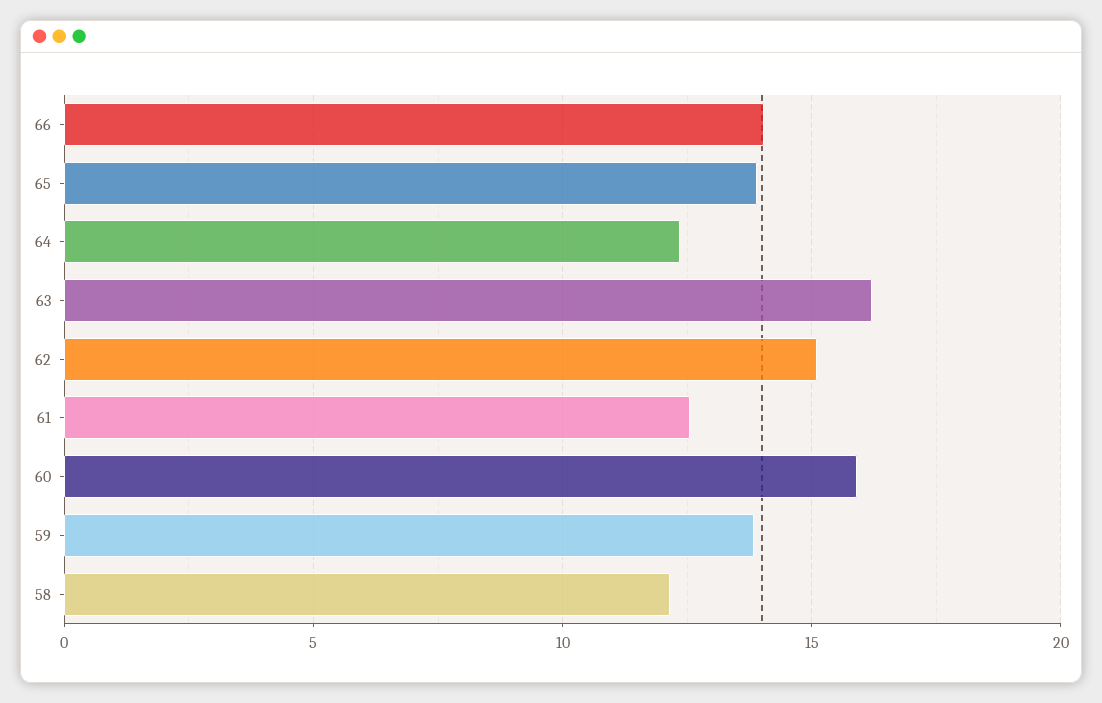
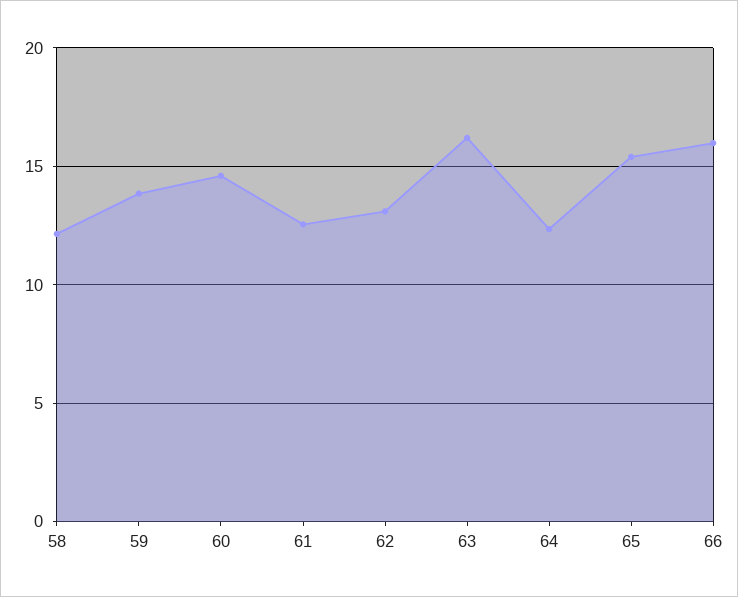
66: 14 -> 16
65: 14 -> 15.5
62: 15 -> 13
60: 16 -> 14.5

